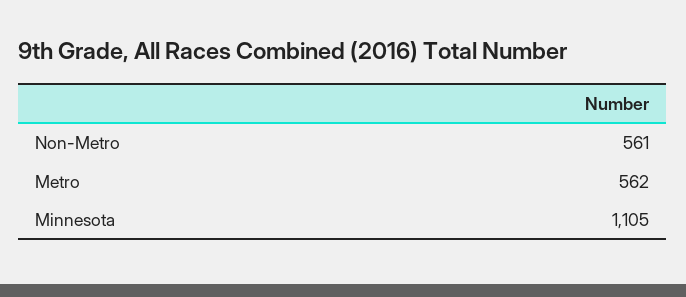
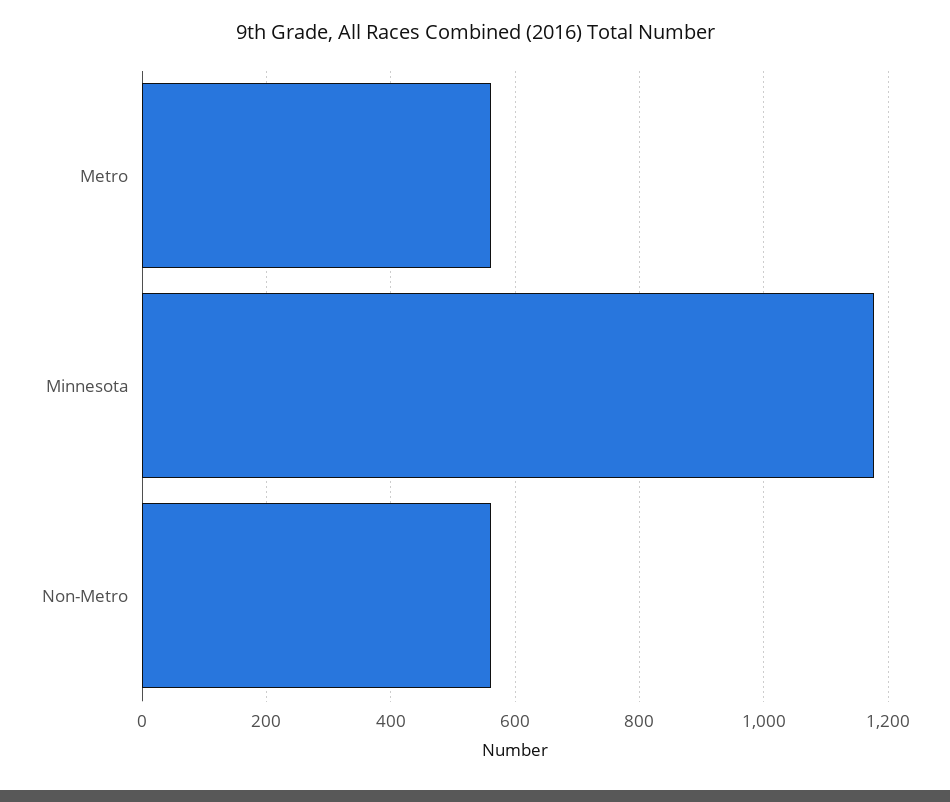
Minnesota: 1105 -> 1180

